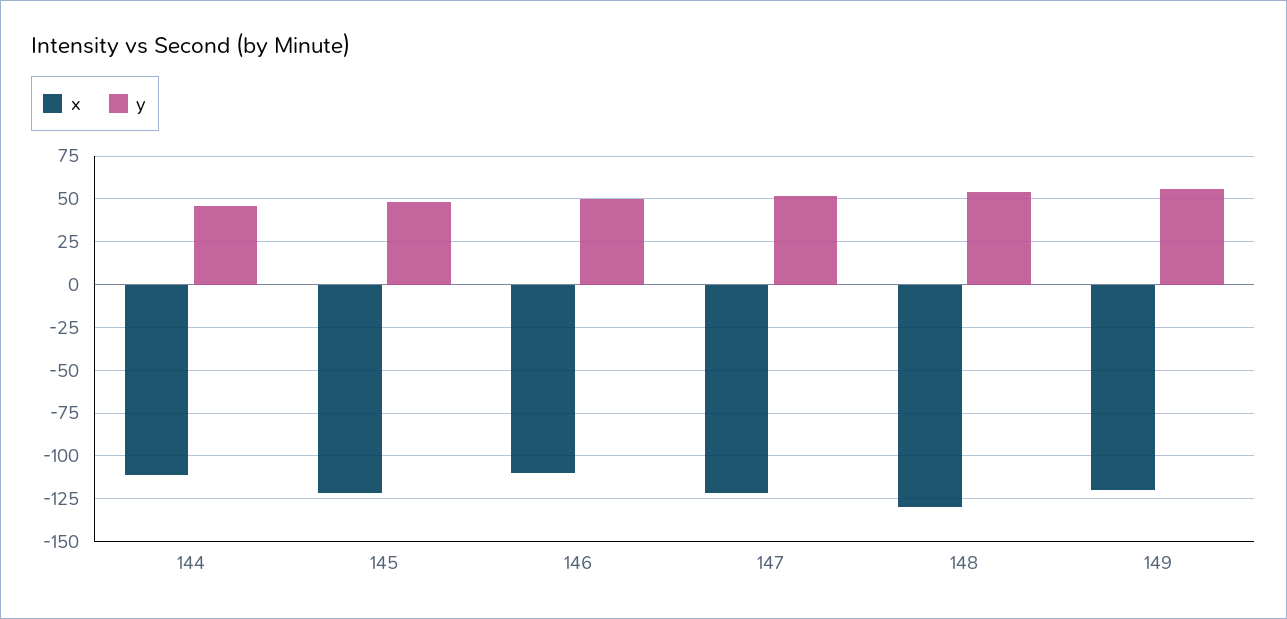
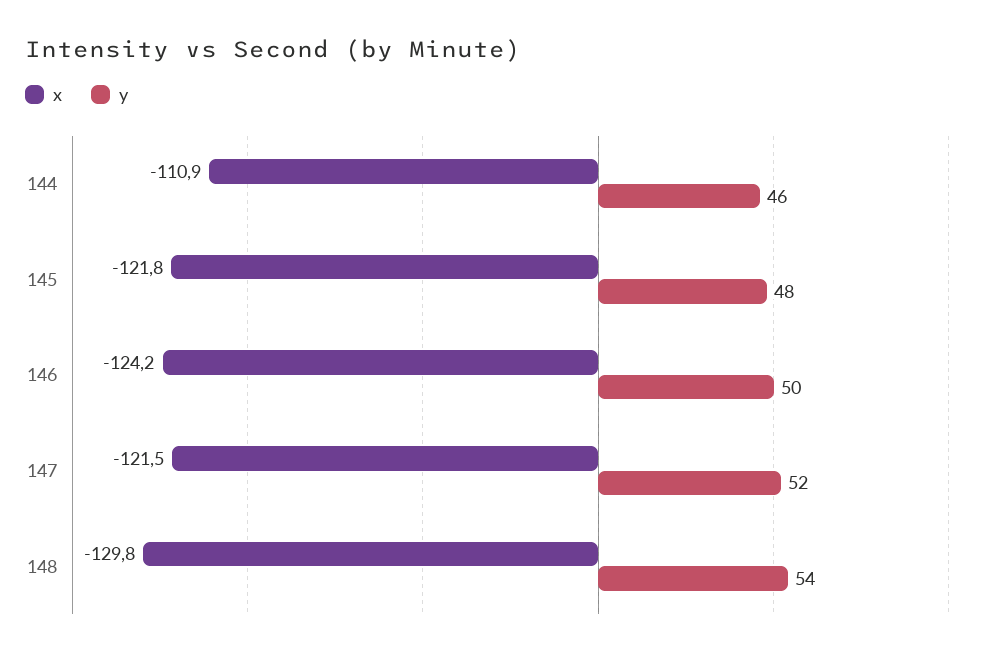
x, 146: -110 -> -124.2
x, 149: -120 -> none
y, 149: 55 -> none

